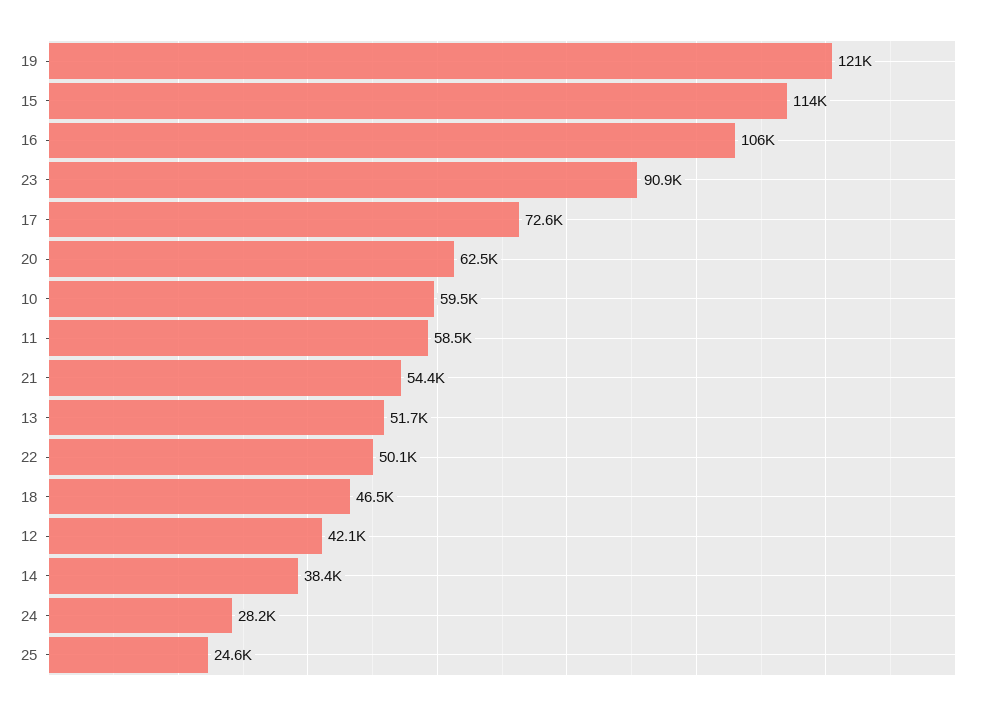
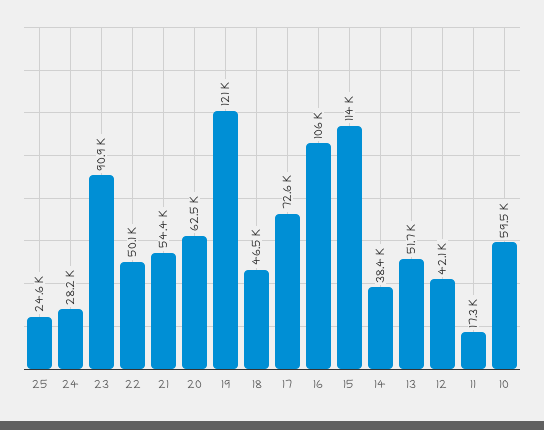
11: 58500 -> 17300

